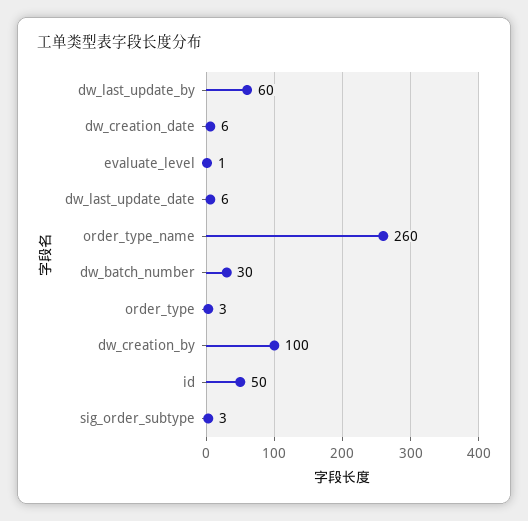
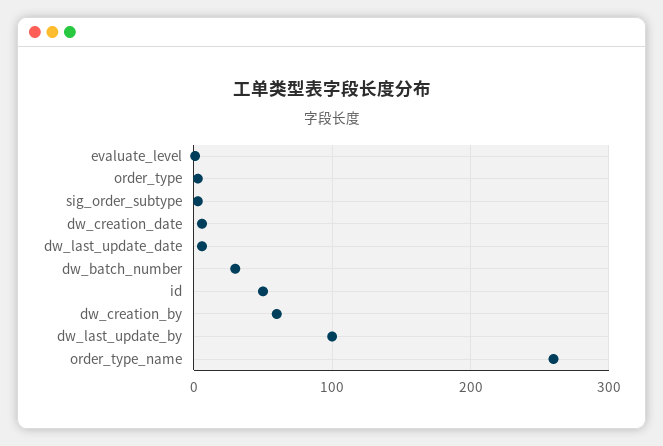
dw_last_update_by: 60 -> 100
dw_creation_by: 100 -> 60

